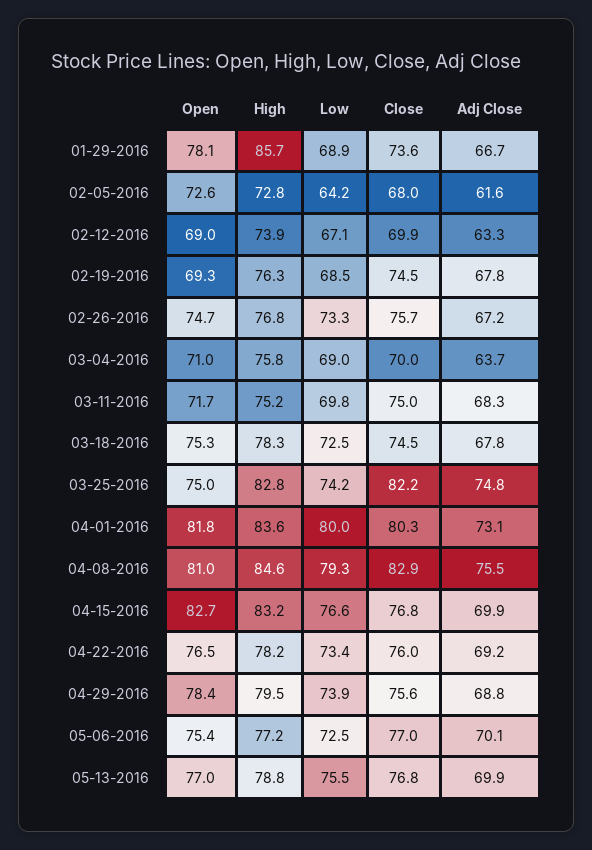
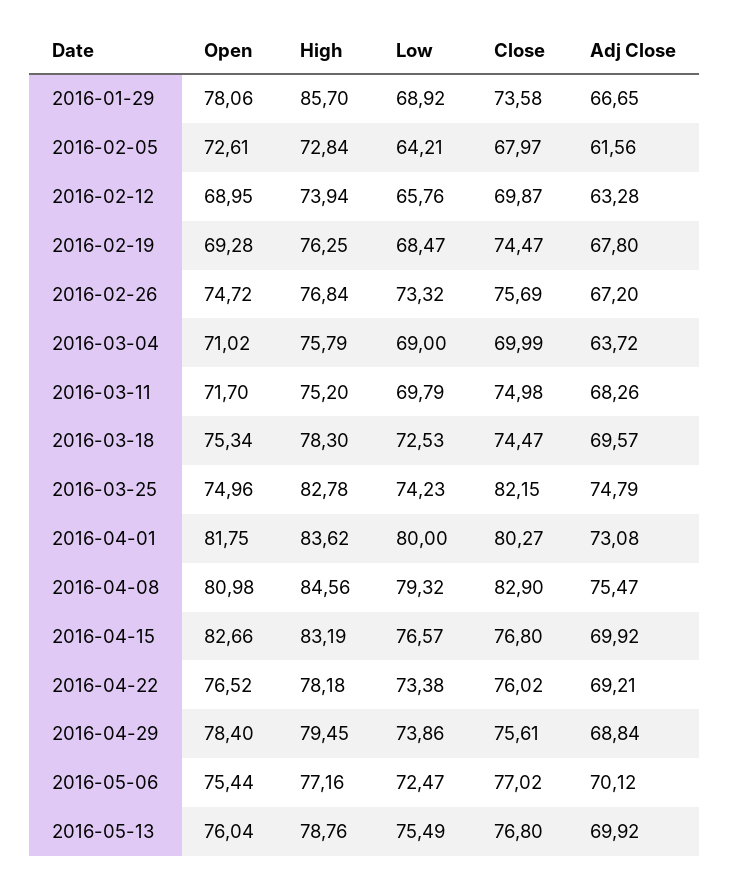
Low, 02-12-2016: 67.1 -> 65.76
Adj Close, 03-18-2016: 67.8 -> 69.57
Open, 05-13-2016: 77 -> 76.04

